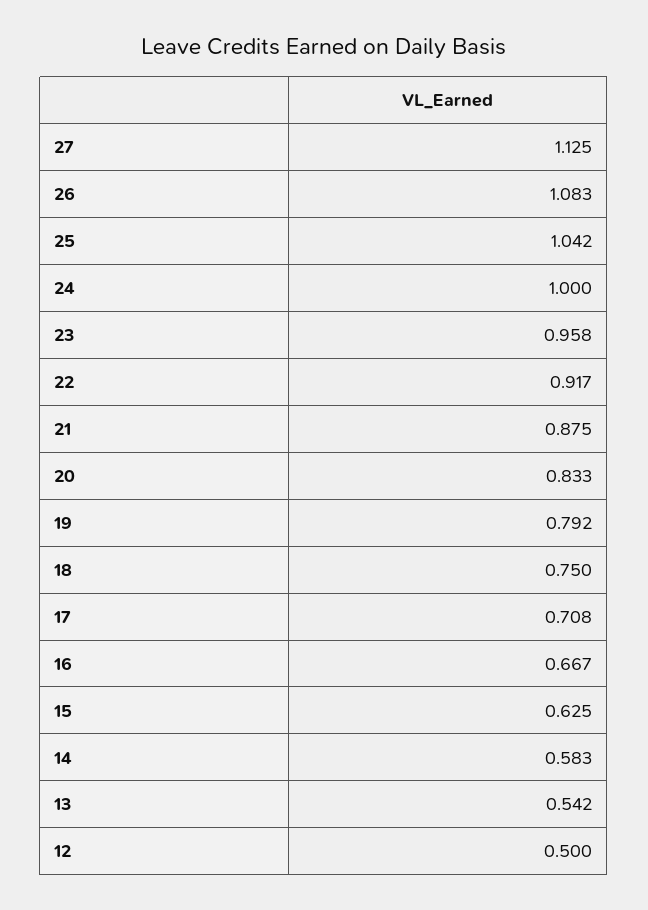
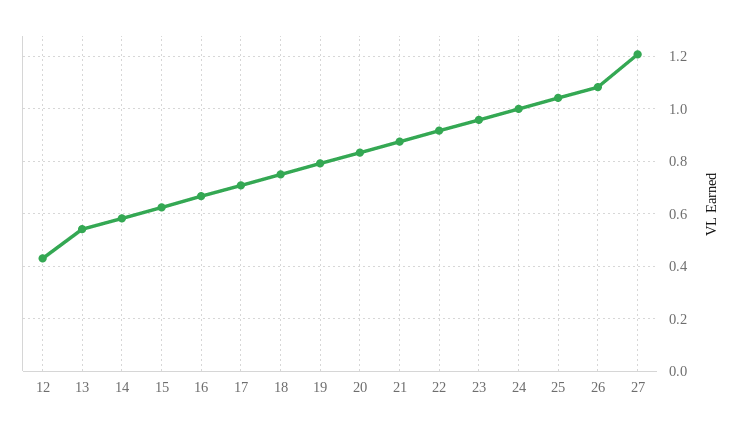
27: 1.125 -> 1.2
12: 0.5 -> 0.425

